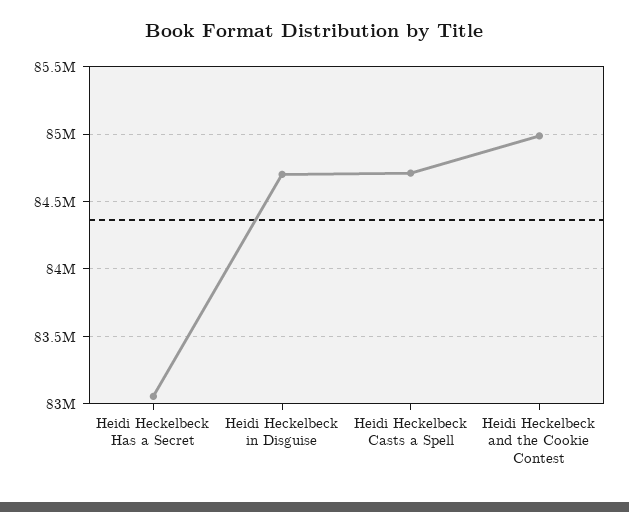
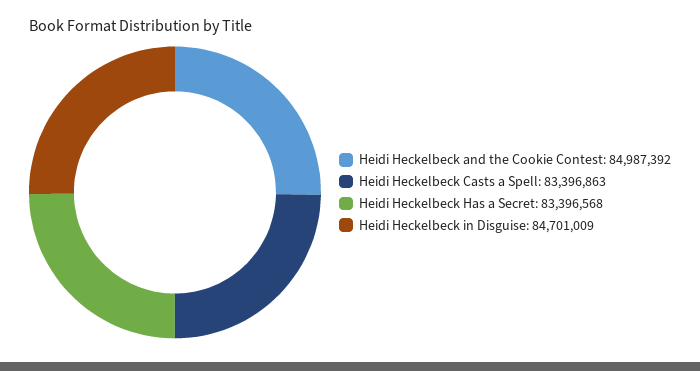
Heidi Heckelbeck Has a Secret: 83050000 -> 83396568
Heidi Heckelbeck Casts a Spell: 84700000 -> 83396863

